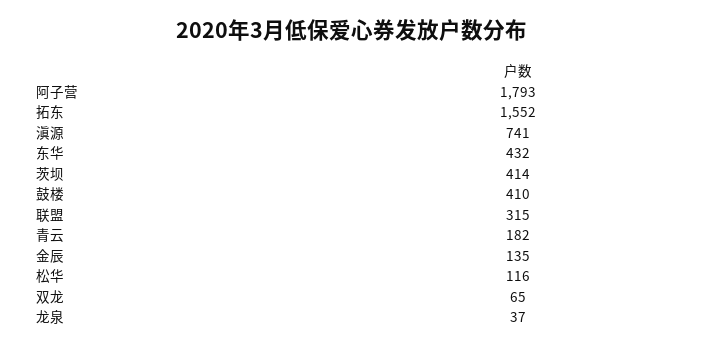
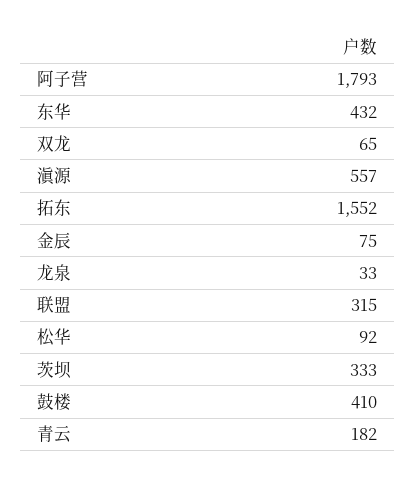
滇源: 741 -> 557
茨坝: 414 -> 333
金辰: 135 -> 75
松华: 116 -> 92
龙泉: 37 -> 33

